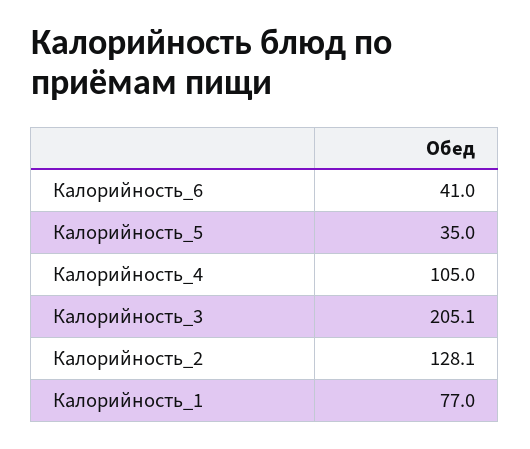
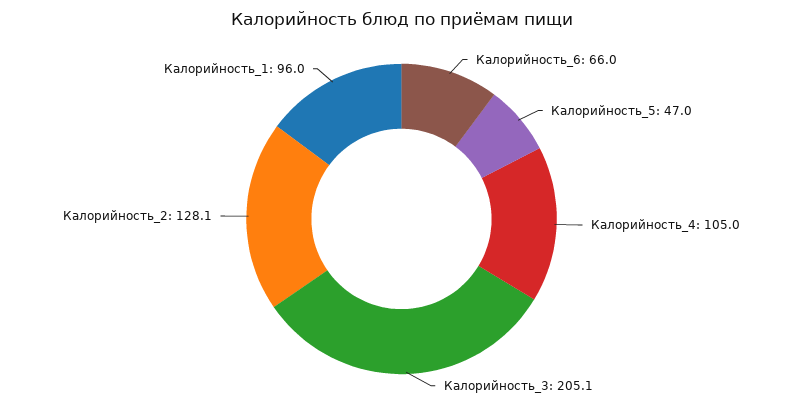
Калорийность_6: 41 -> 66
Калорийность_5: 35 -> 47
Калорийность_1: 77 -> 96

